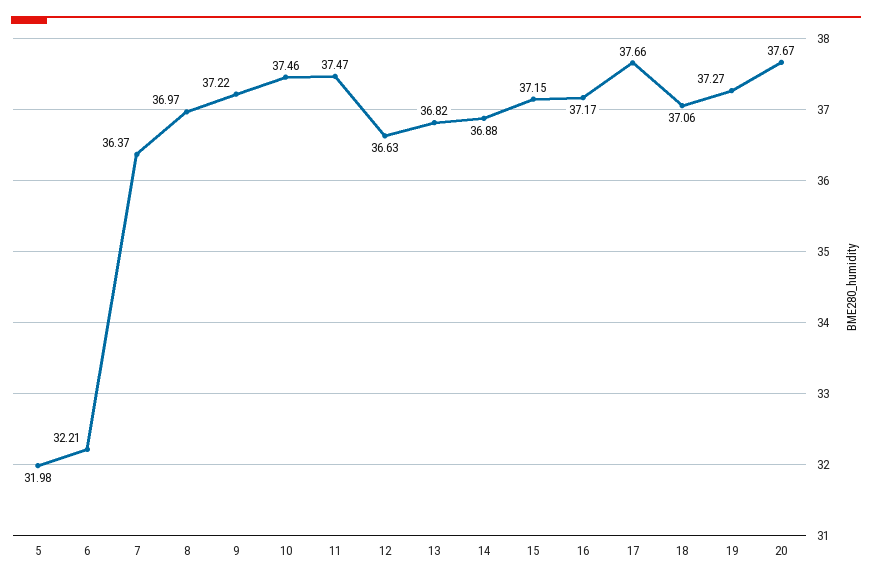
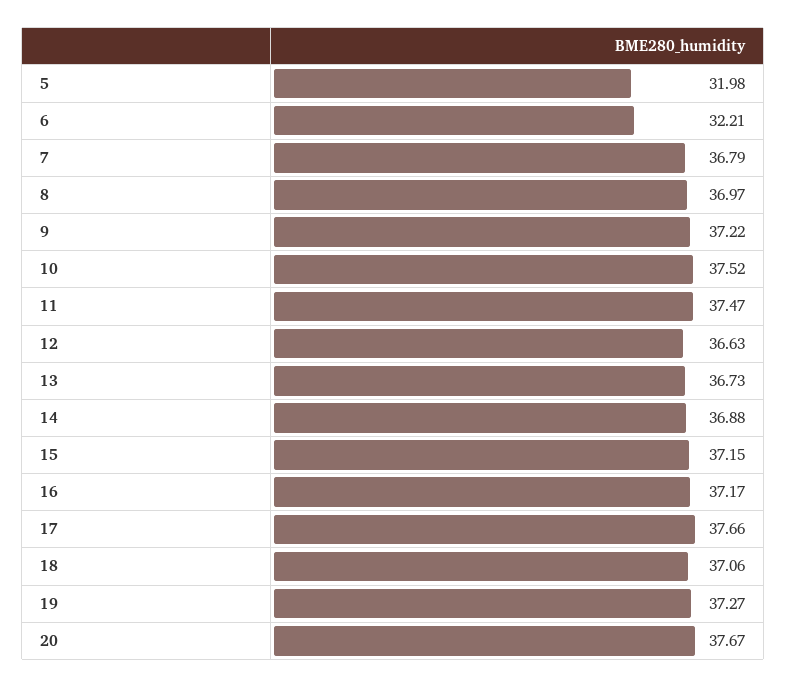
7: 36.37 -> 36.79
10: 37.46 -> 37.52
13: 36.82 -> 36.73

